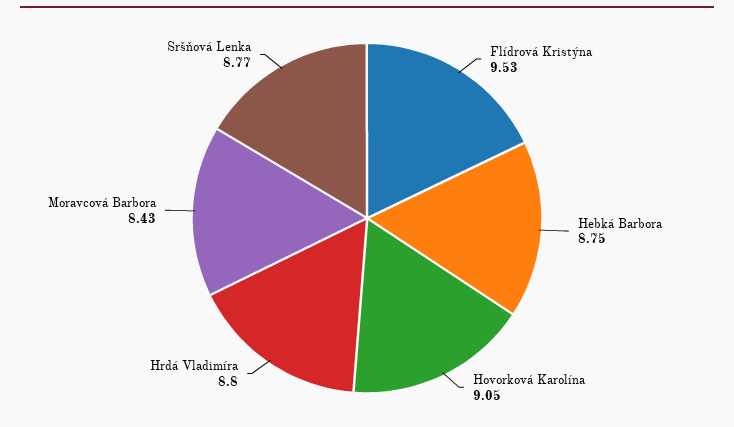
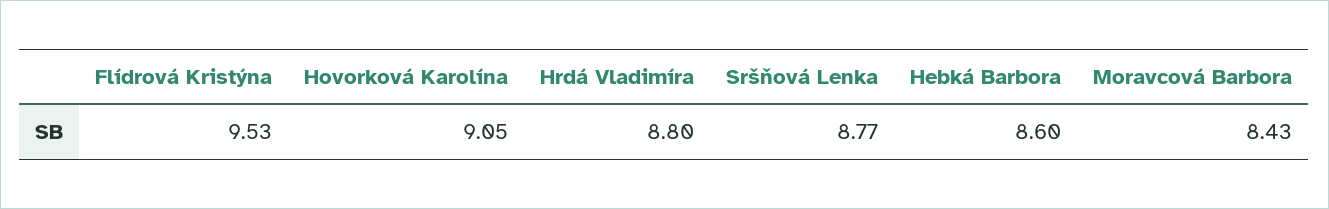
Hebká Barbora: 8.75 -> 8.6

